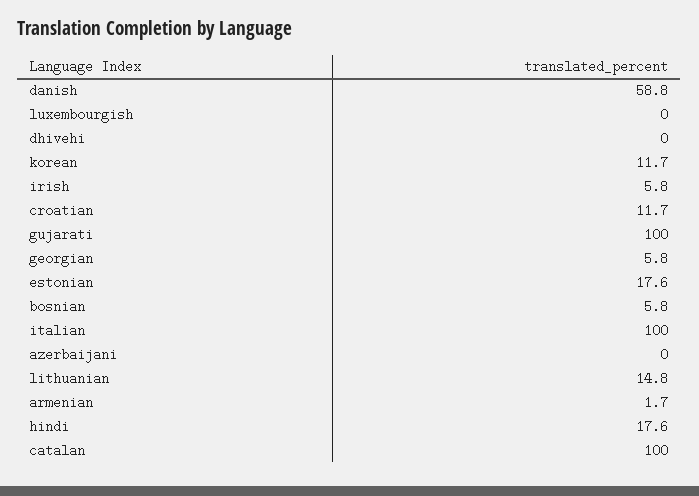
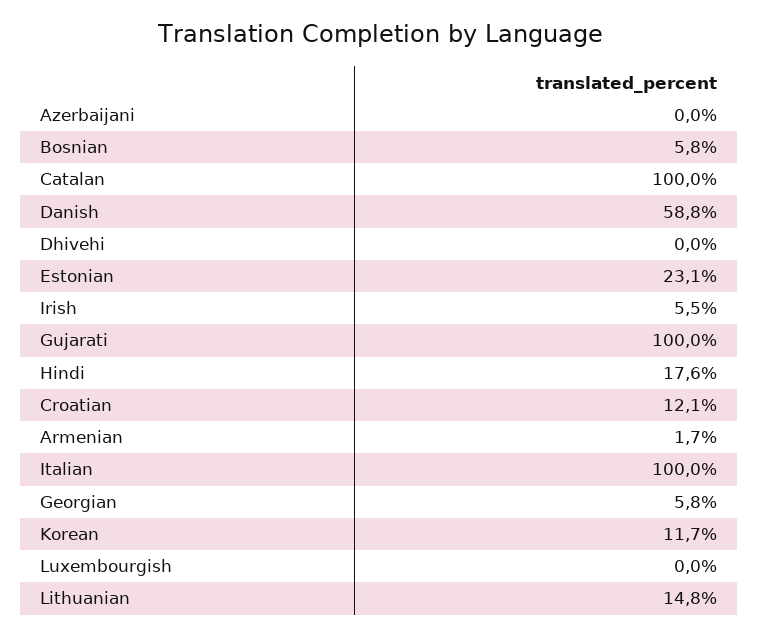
irish: 5.8 -> 5.5
croatian: 11.7 -> 12.1
estonian: 17.6 -> 23.1

